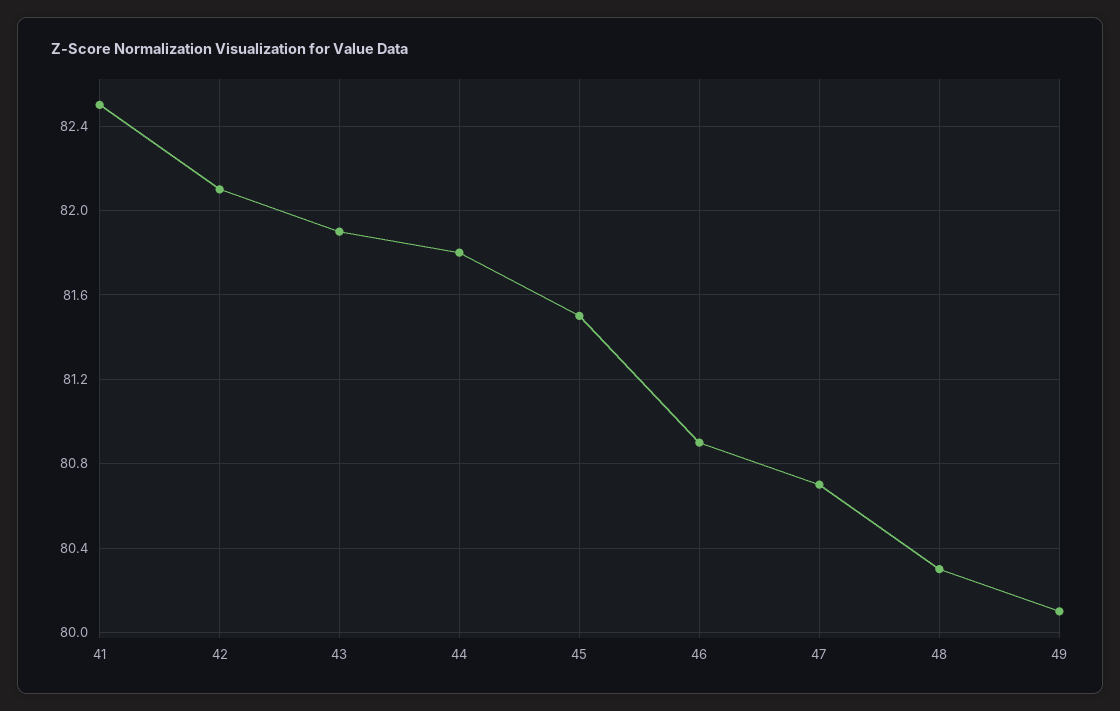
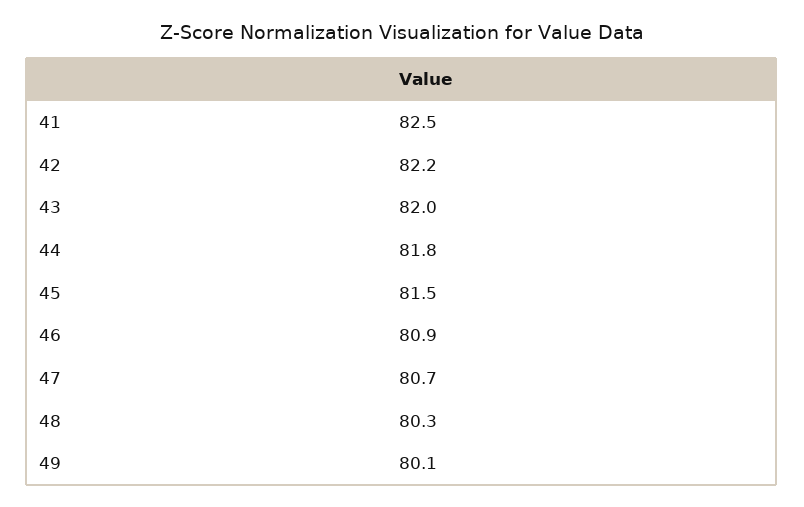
42: 82.1 -> 82.2
43: 81.9 -> 82

